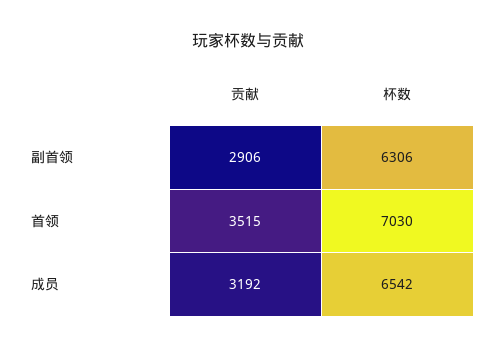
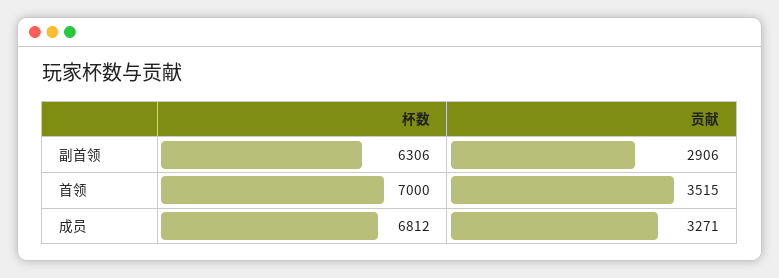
杯数, 首领: 7030 -> 7000
贡献, 成员: 3192 -> 3271
杯数, 成员: 6542 -> 6812

